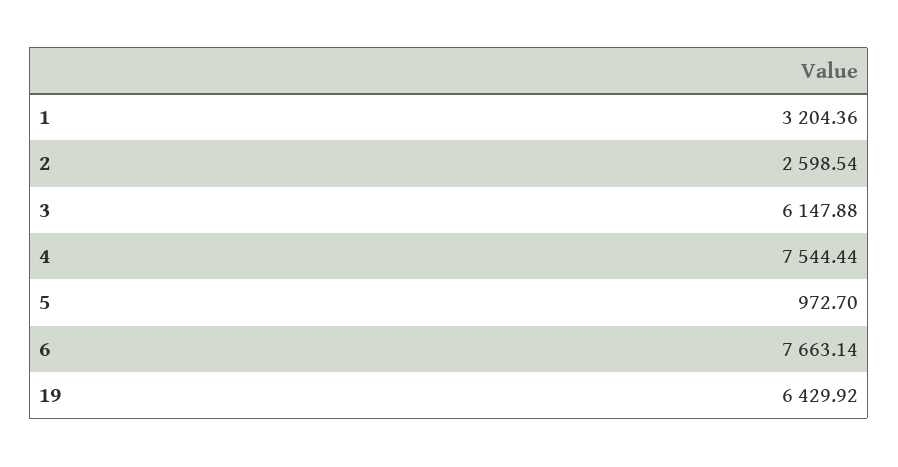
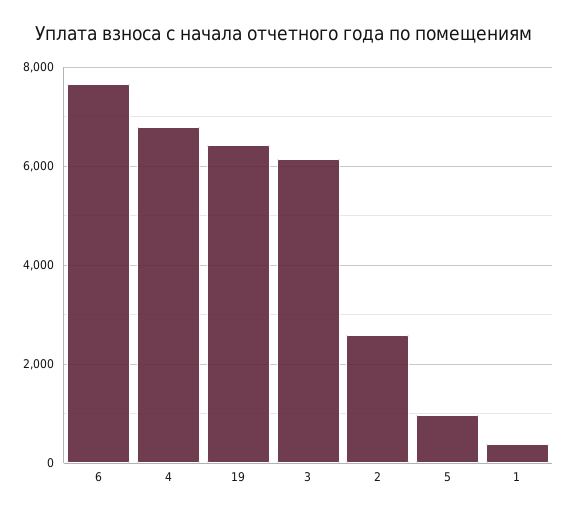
1: 3204.36 -> 400
4: 7544.44 -> 6800

